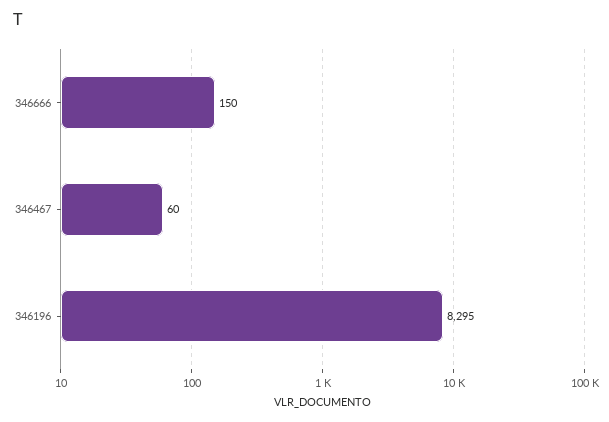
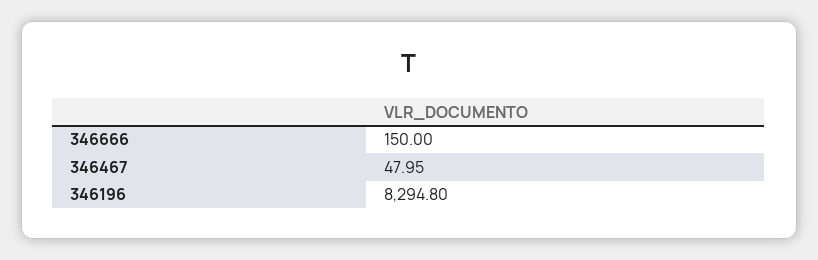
346467: 60 -> 47.95

